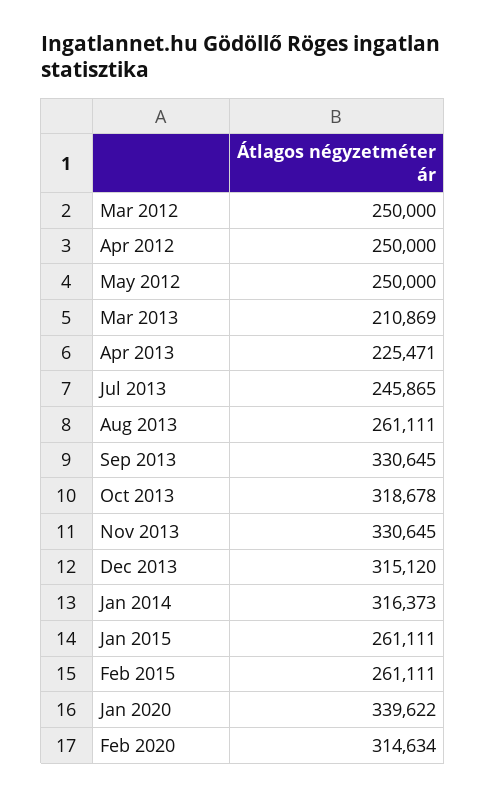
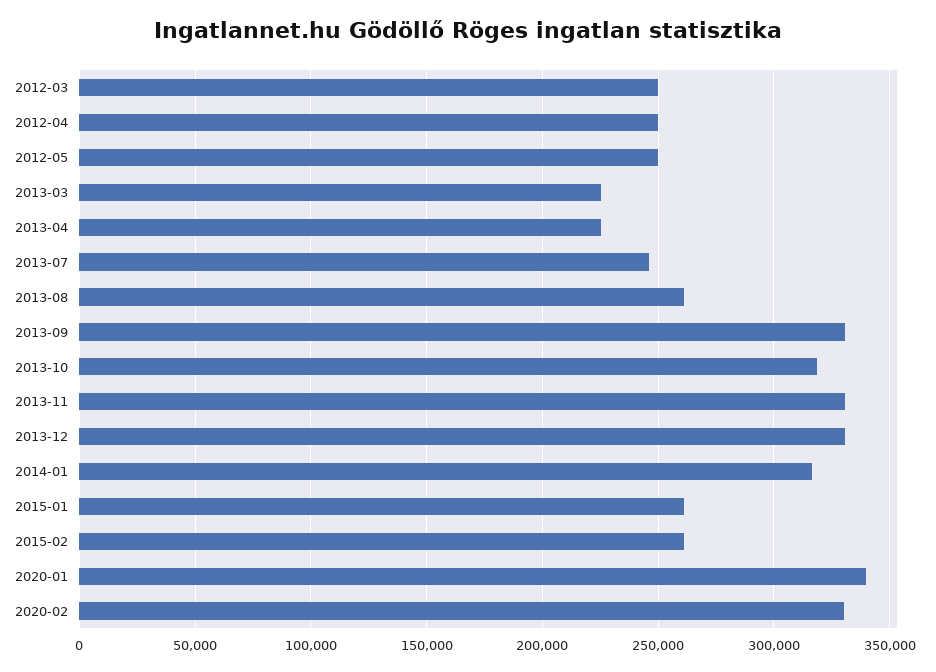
Mar 2013: 210869 -> 225000
Dec 2013: 315120 -> 330000
Feb 2020: 314634 -> 330000

